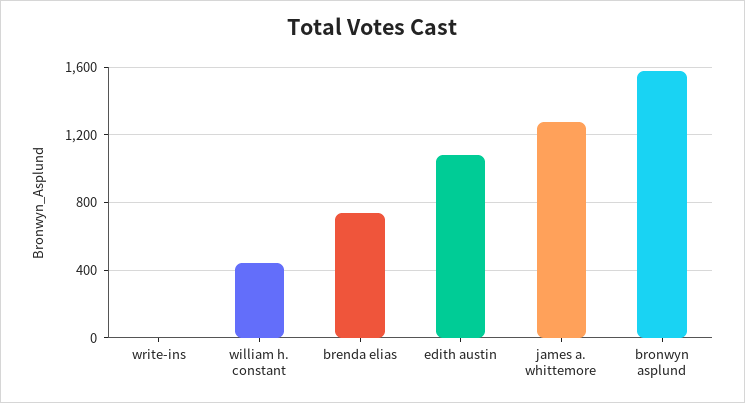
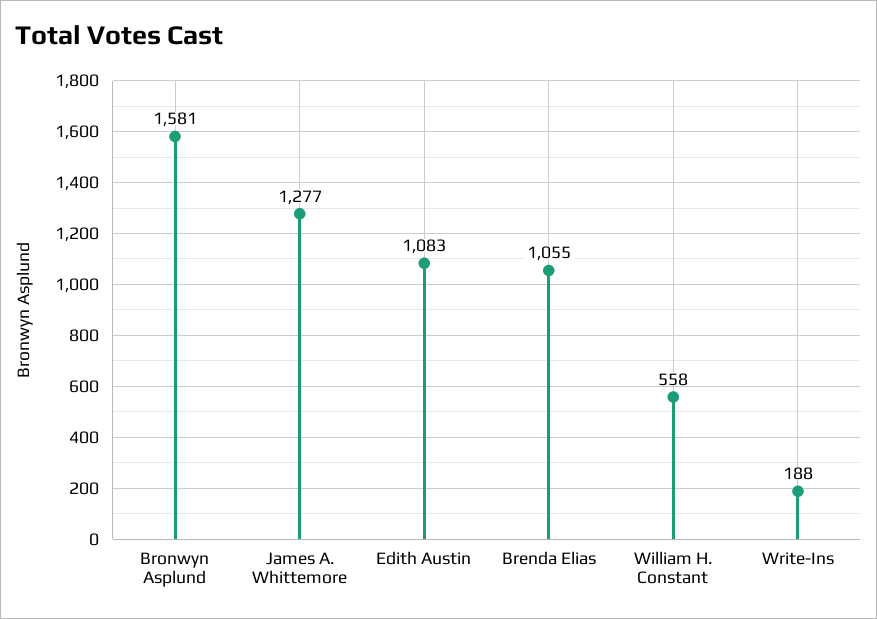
write-ins: 0 -> 188
william h. constant: 450 -> 558
brenda elias: 750 -> 1055

